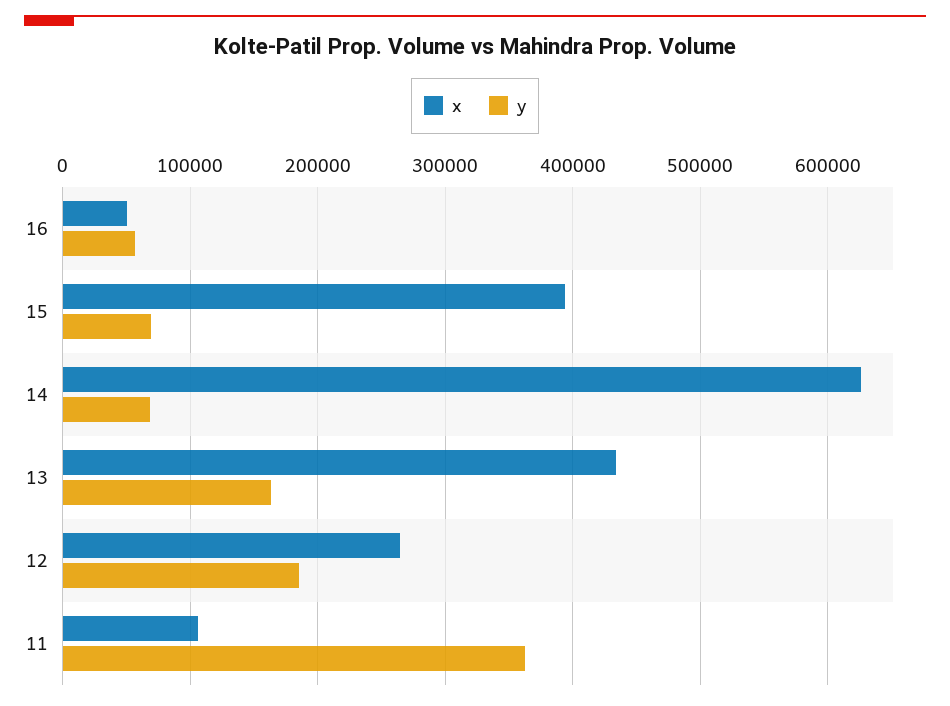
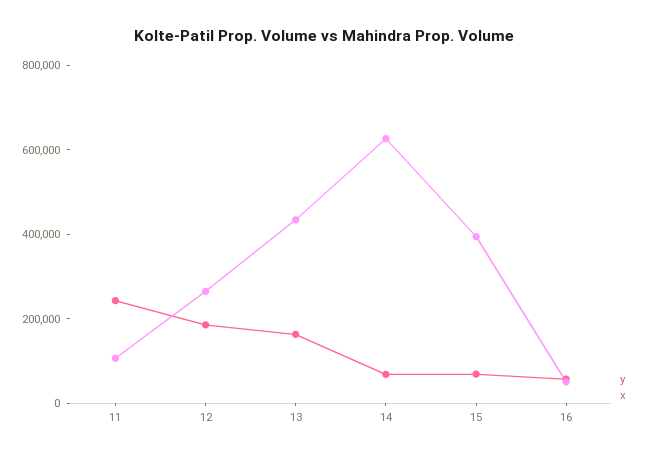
y, 11: 360000 -> 250000

